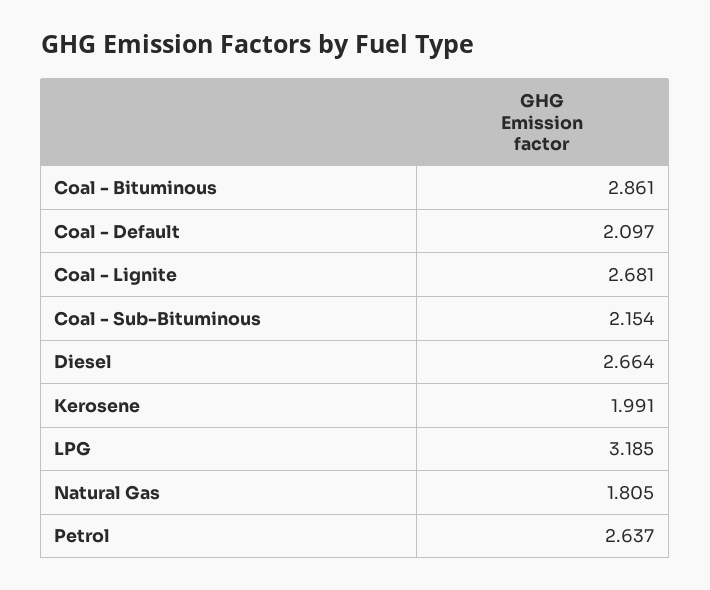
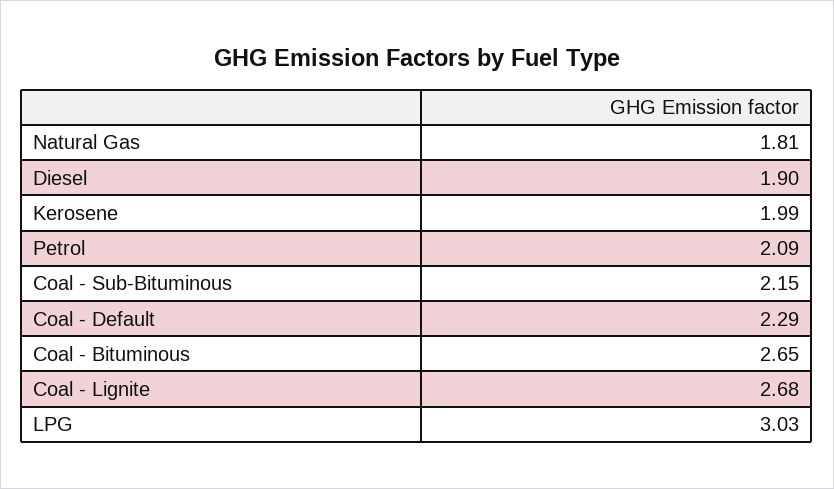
Coal - Bituminous: 2.861 -> 2.65
Coal - Default: 2.097 -> 2.29
Diesel: 2.664 -> 1.9
LPG: 3.185 -> 3.03
Petrol: 2.637 -> 2.09

